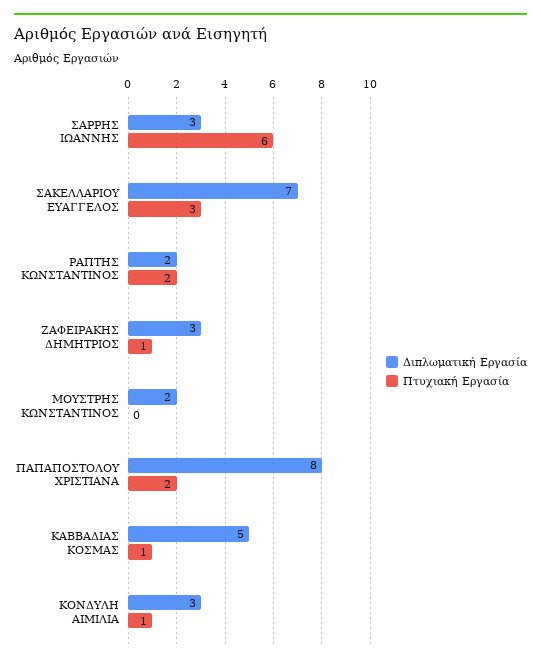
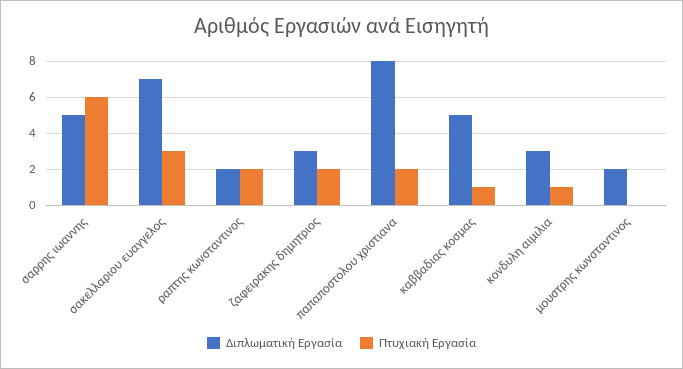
Διπλωματική Εργασία, ΣΑΡΡΗΣ ΙΩΑΝΝΗΣ: 3 -> 5
Πτυχιακή Εργασία, ΖΑΦΕΙΡΑΚΗΣ ΔΗΜΗΤΡΙΟΣ: 1 -> 2

